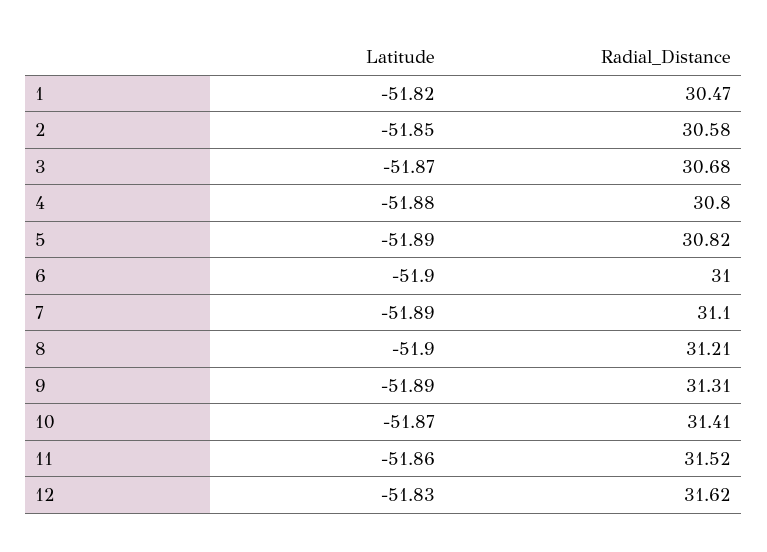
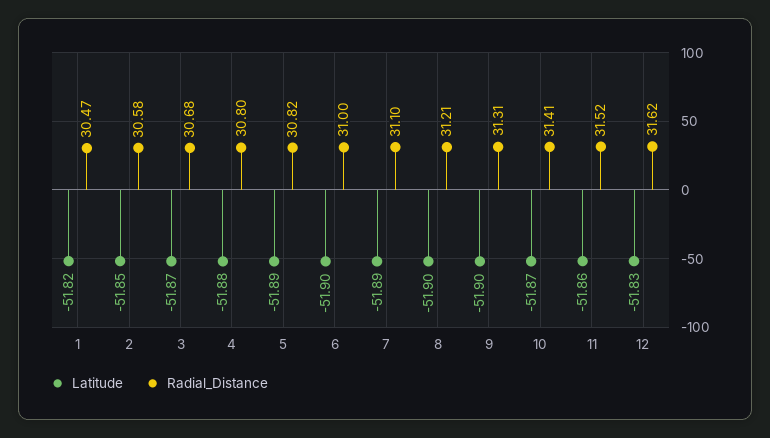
Latitude, 9: -51.89 -> -51.9

